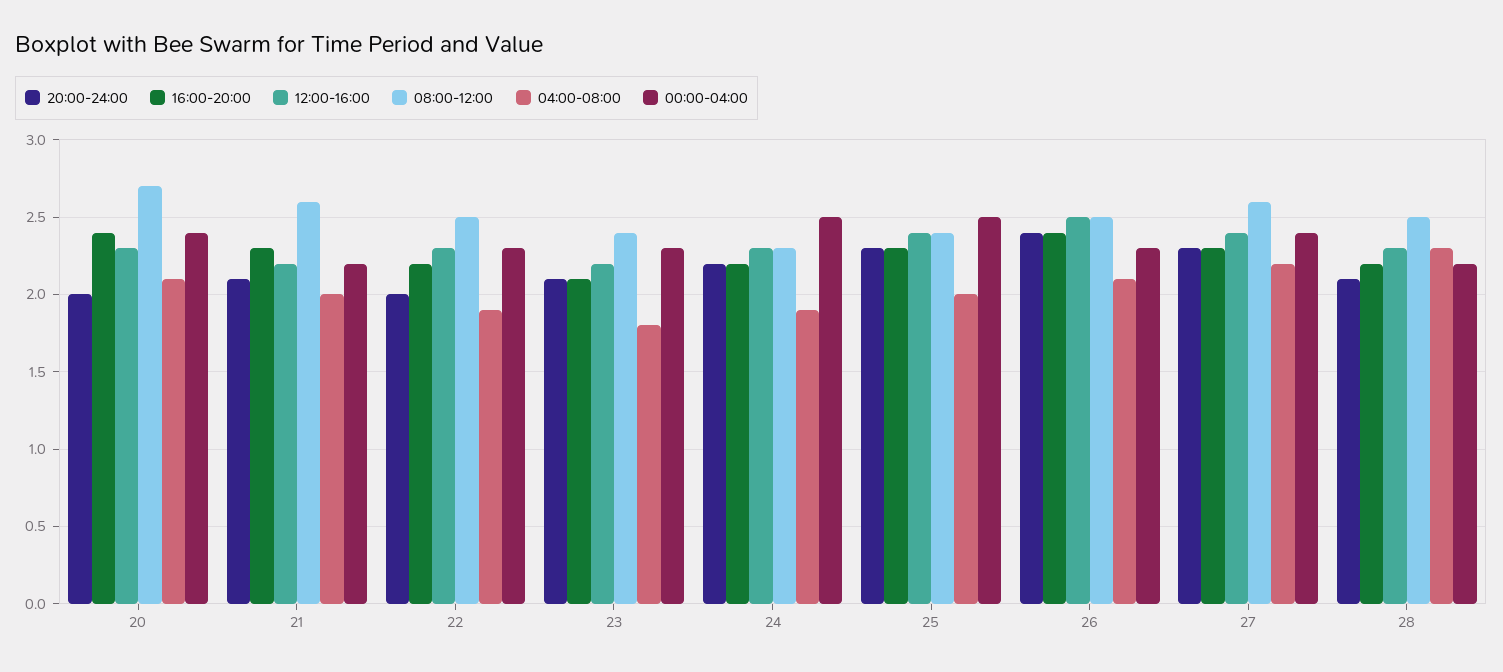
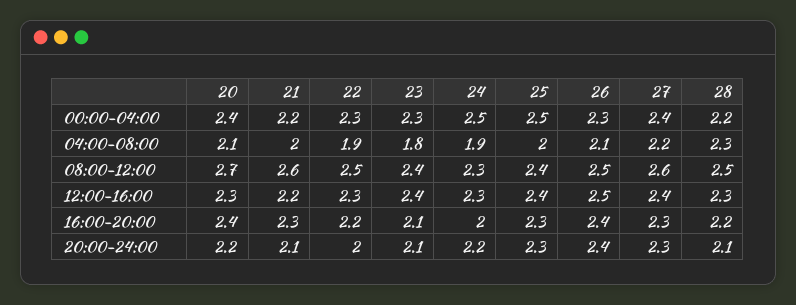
20:00-24:00, 20: 2 -> 2.2
12:00-16:00, 23: 2.2 -> 2.4
16:00-20:00, 24: 2.2 -> 2

